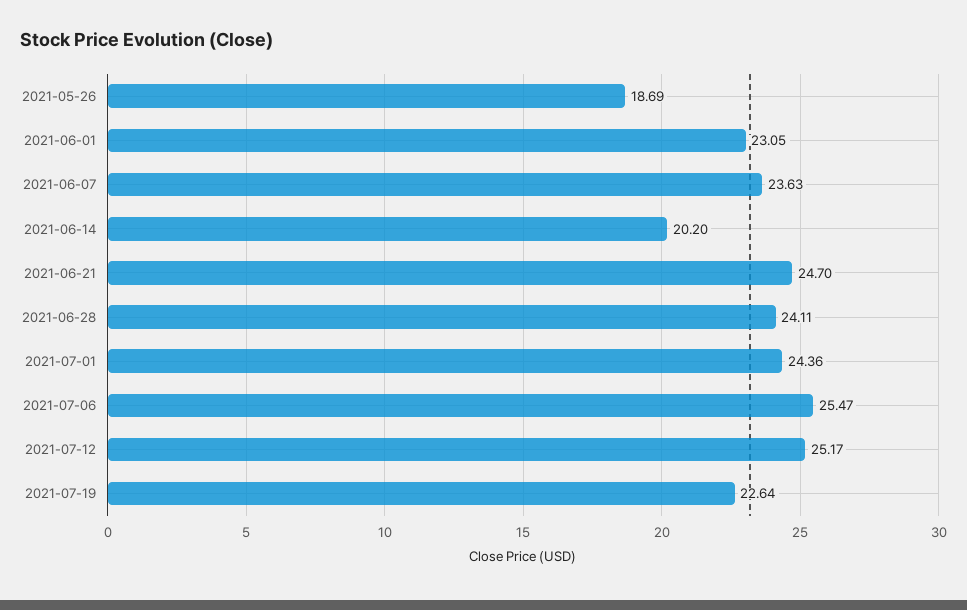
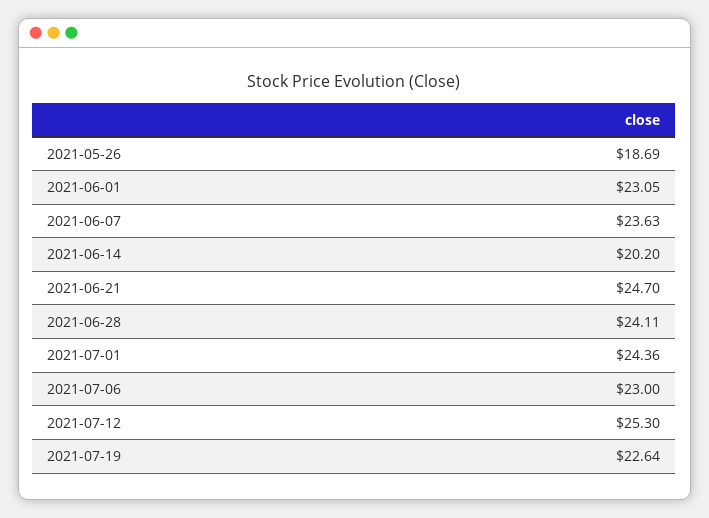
2021-07-06: 25.47 -> 23
2021-07-12: 25.17 -> 25.3

